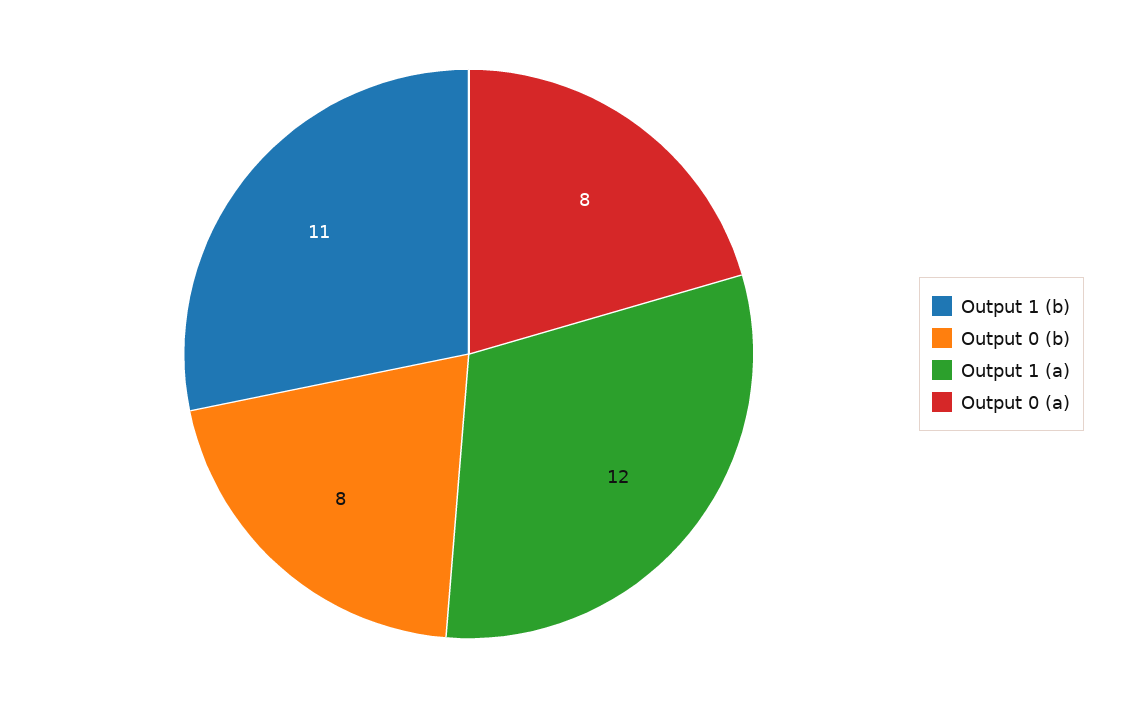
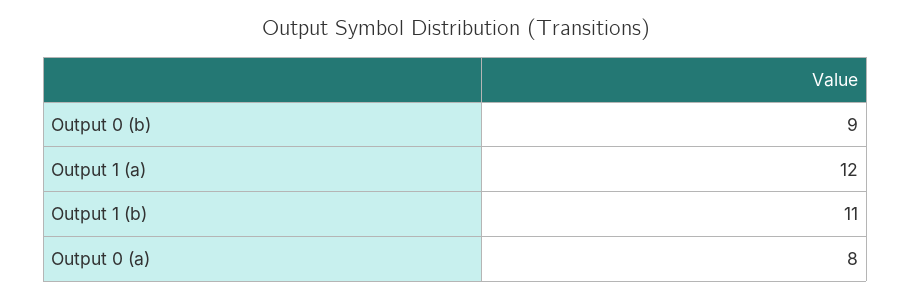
Output 0 (b): 8 -> 9

